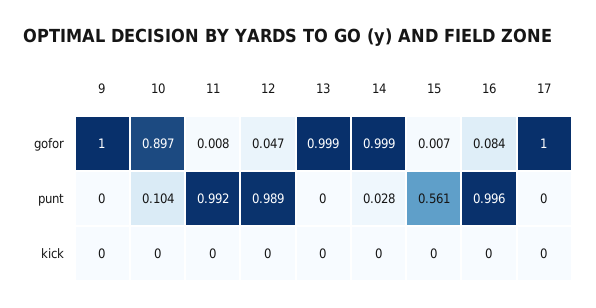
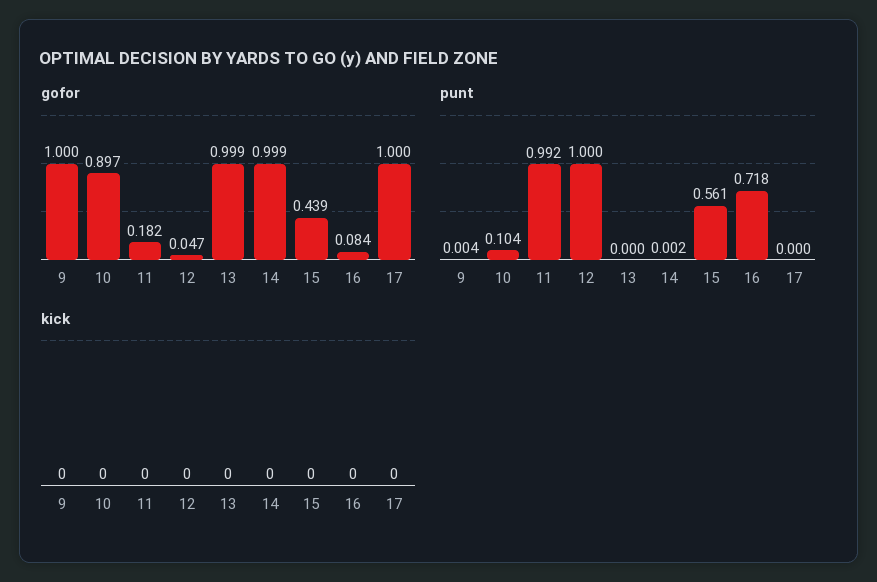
gofor, 11: 0.008 -> 0.182
gofor, 15: 0.007 -> 0.439
punt, 9: 0 -> 0.004
punt, 12: 0.989 -> 1
punt, 14: 0.028 -> 0.002
punt, 16: 0.996 -> 0.718

